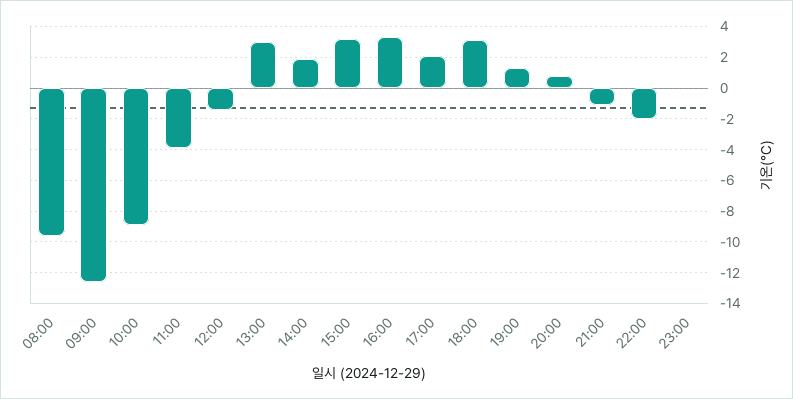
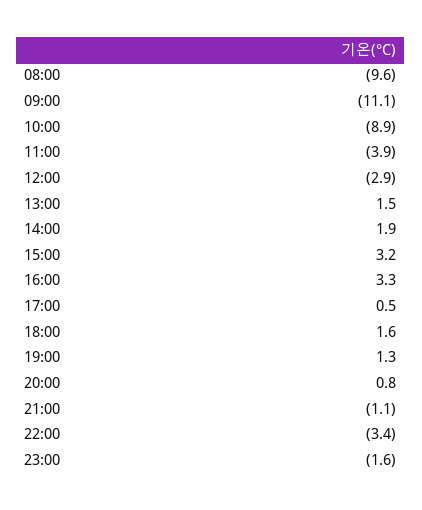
09:00: -12.5 -> -11.1
12:00: -1.5 -> -2.9
13:00: 3 -> 1.5
17:00: 2 -> 0.5
18:00: 3 -> 1.6
22:00: -2 -> -3.4
23:00: 0 -> -1.6

